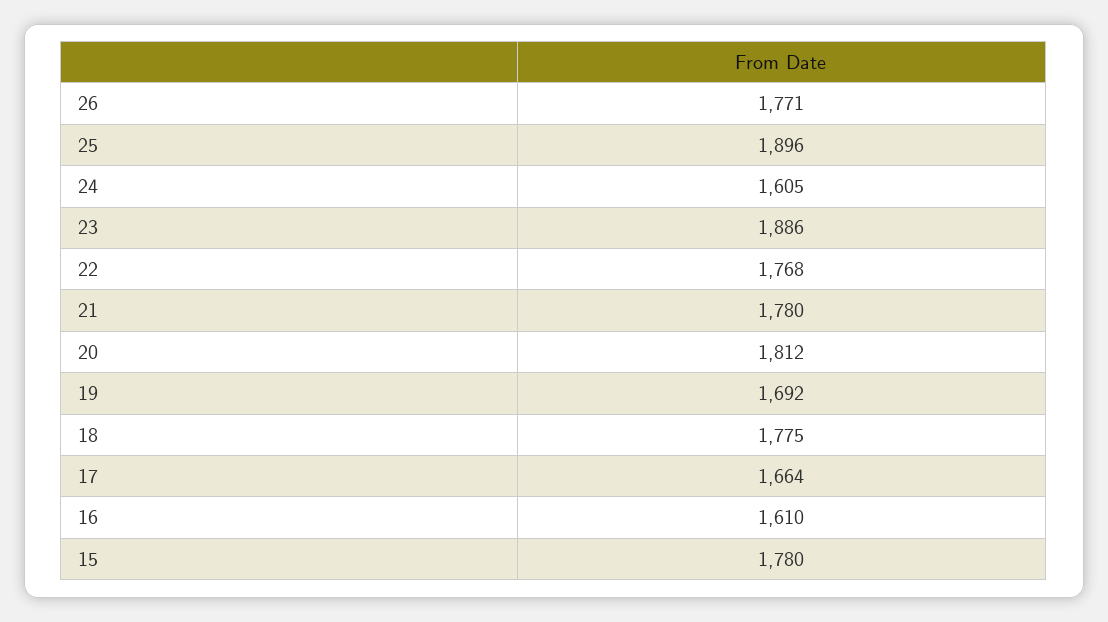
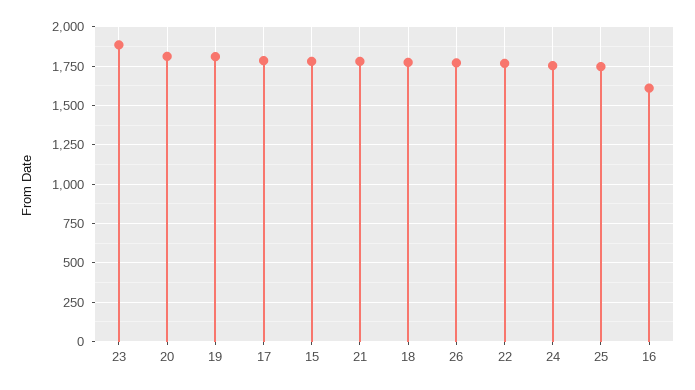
25: 1896 -> 1750
24: 1605 -> 1750
19: 1692 -> 1800
17: 1664 -> 1800

